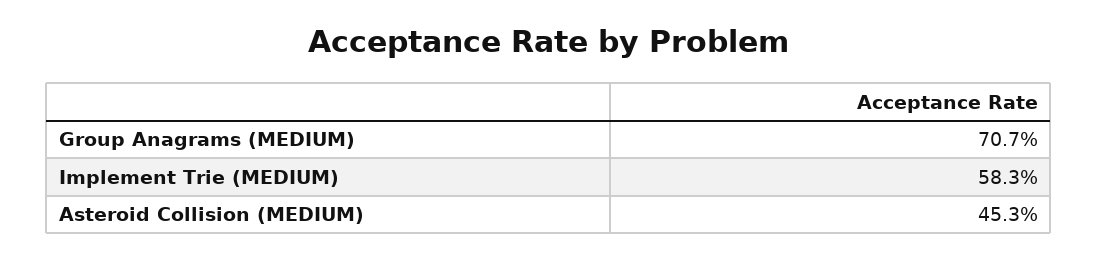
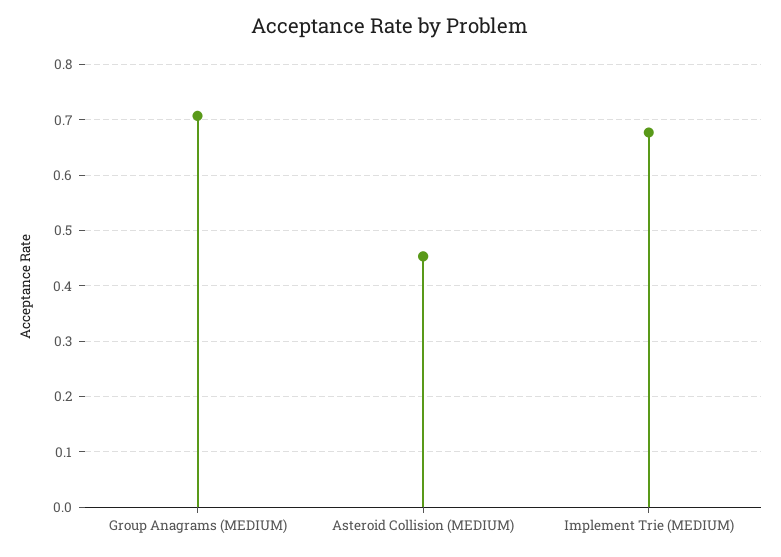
Implement Trie (MEDIUM): 0.583 -> 0.68

